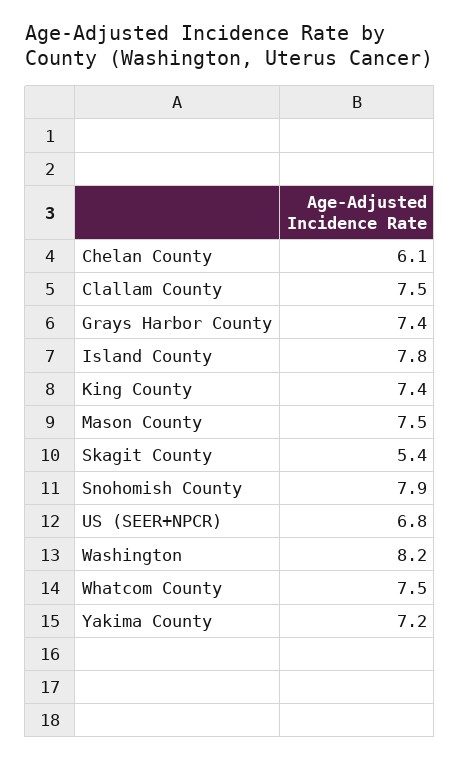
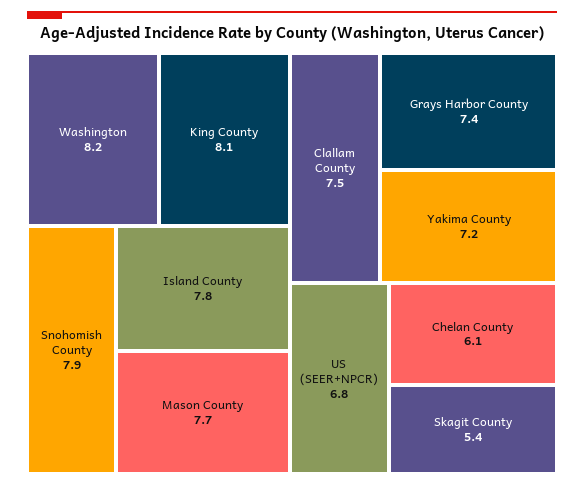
King County: 7.4 -> 8.1
Mason County: 7.5 -> 7.7
Whatcom County: 7.5 -> none

